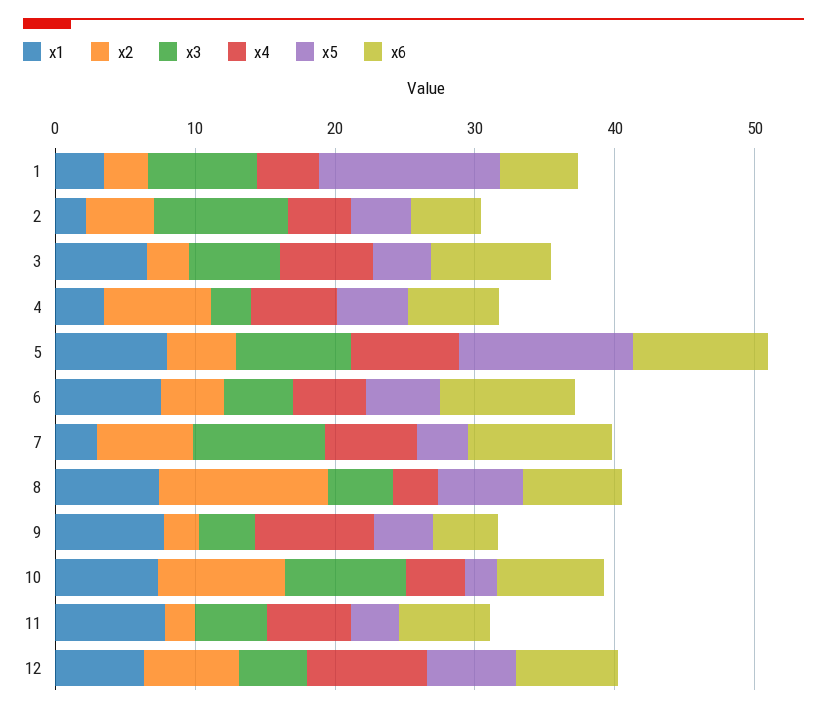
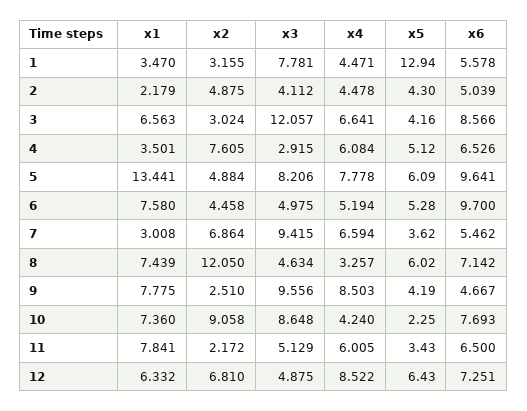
x3, 2: 10 -> 4.112
x3, 3: 6 -> 12.057
x1, 5: 8 -> 13.441
x5, 5: 12 -> 6.09
x6, 7: 10 -> 5.462
x3, 9: 4 -> 9.556

